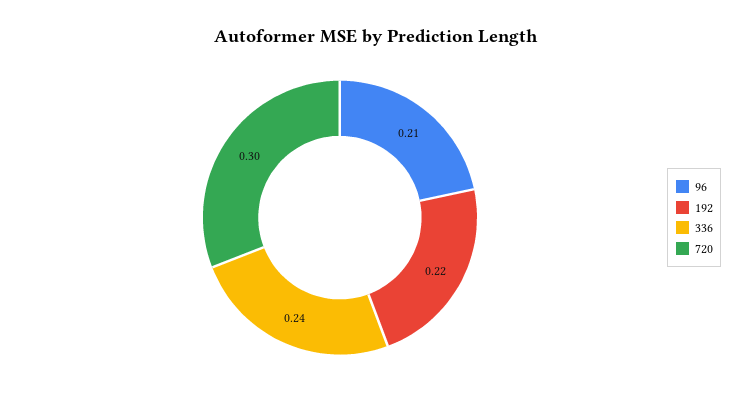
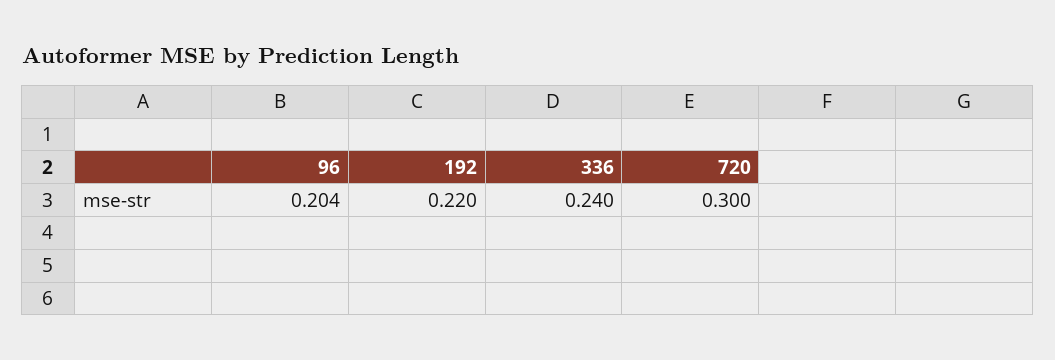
96: 0.21 -> 0.204

